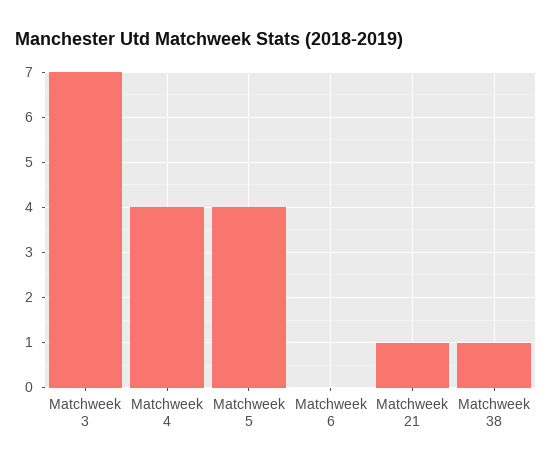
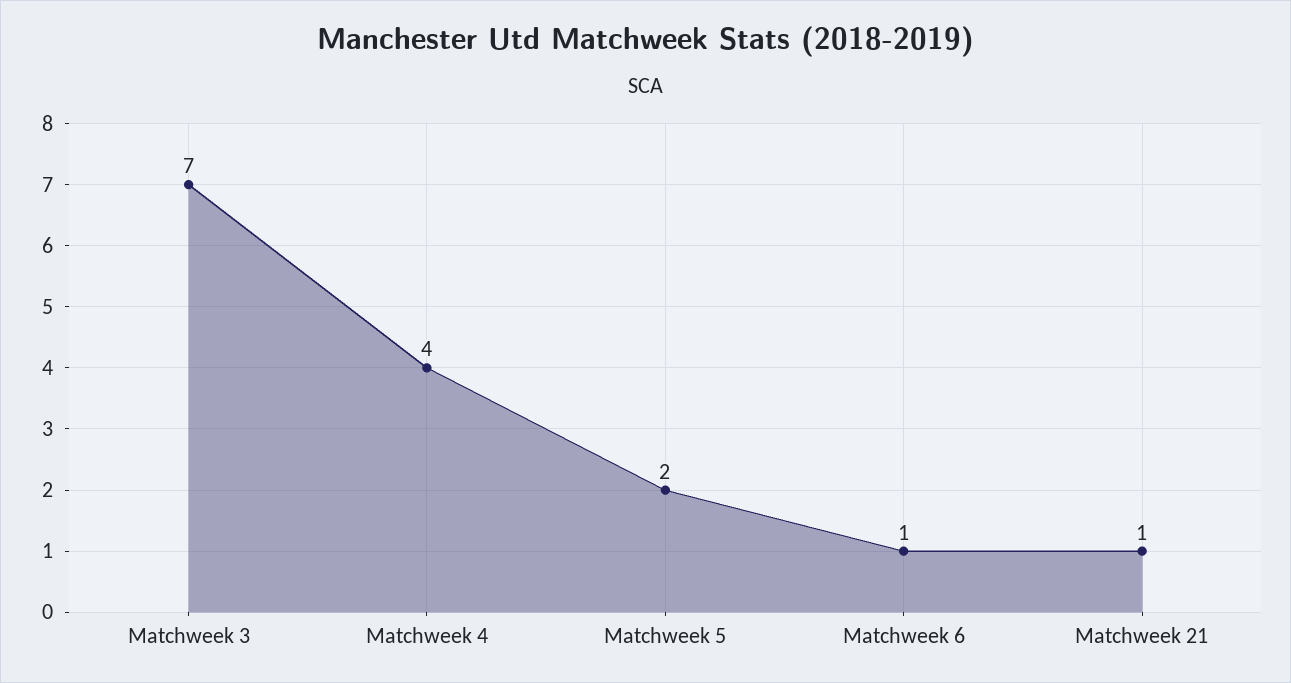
Matchweek 5: 4 -> 2
Matchweek 6: 0 -> 1
Matchweek 38: 1 -> none

